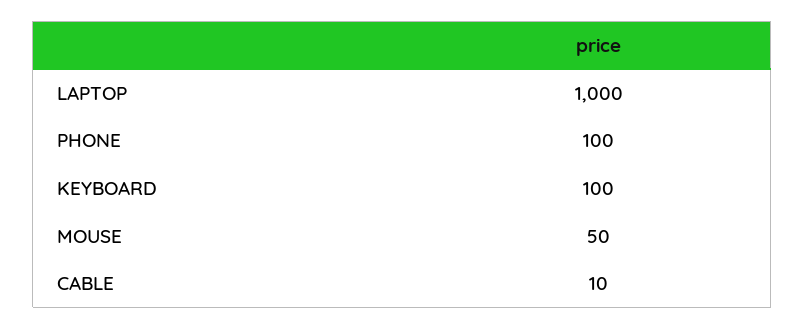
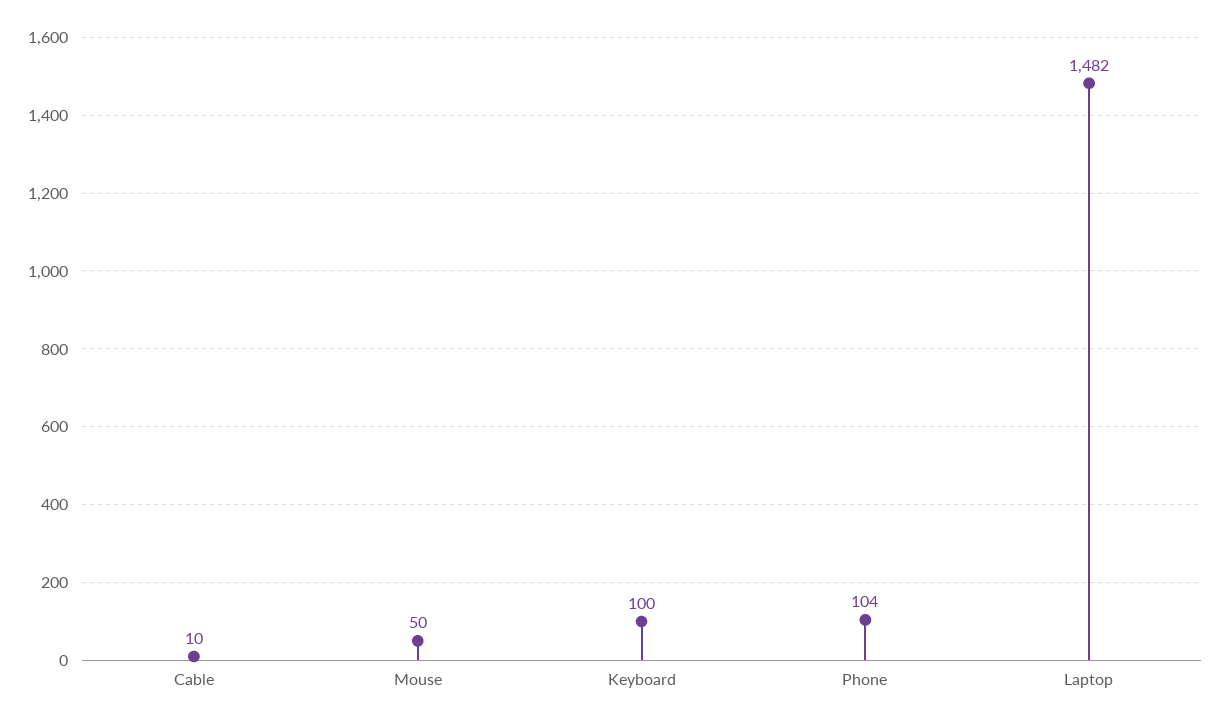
LAPTOP: 1000 -> 1482
PHONE: 100 -> 104

